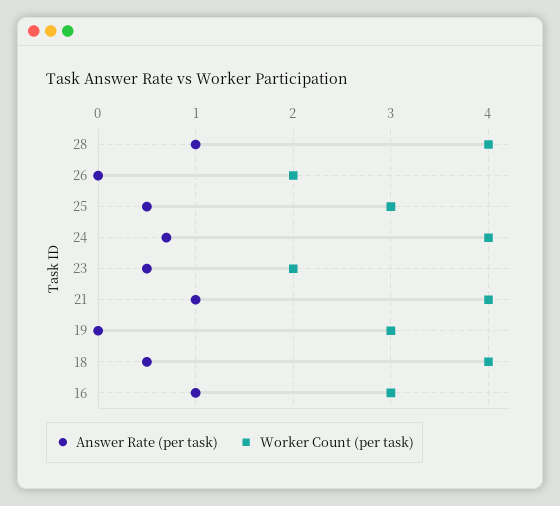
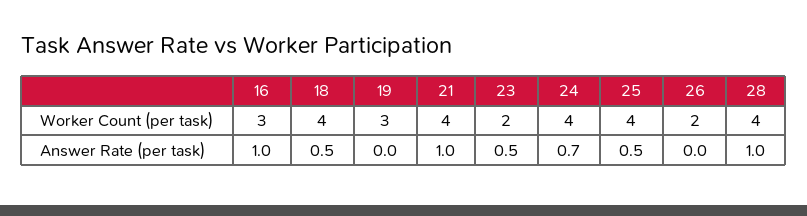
Worker Count (per task), 25: 3 -> 4

